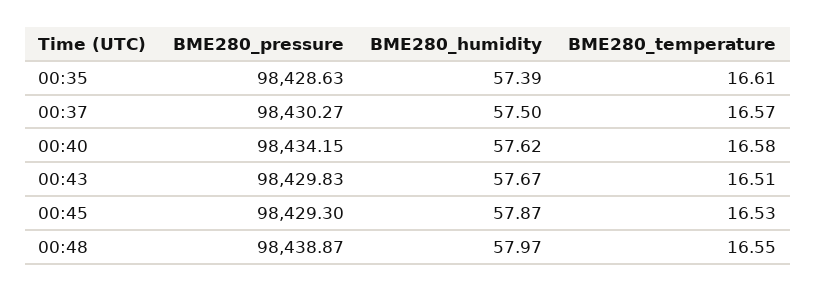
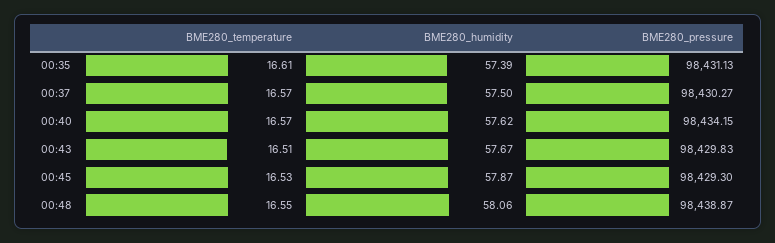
BME280_pressure, 00:35: 98428.63 -> 98431.13
BME280_temperature, 00:40: 16.58 -> 16.57
BME280_humidity, 00:48: 57.97 -> 58.06

